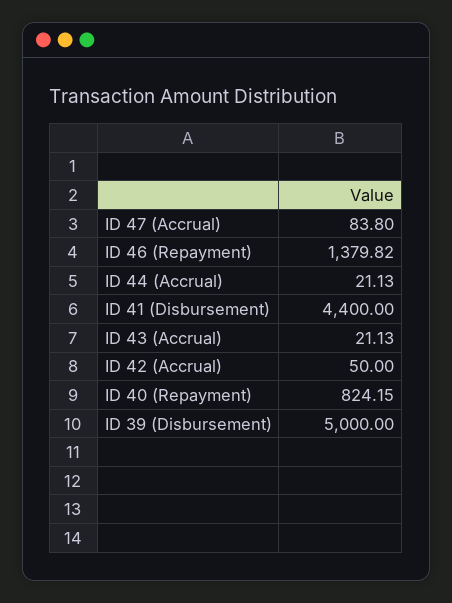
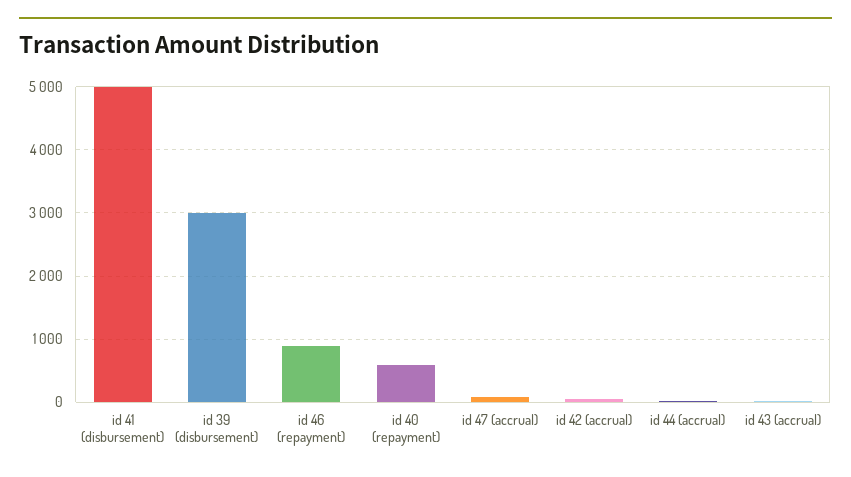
ID 46 (Repayment): 1379.82 -> 900
ID 41 (Disbursement): 4400 -> 5000
ID 40 (Repayment): 824.15 -> 600
ID 39 (Disbursement): 5000 -> 3000

